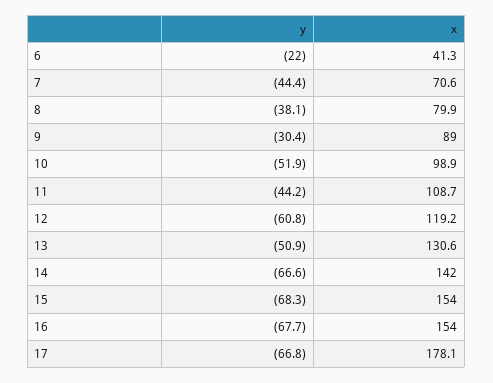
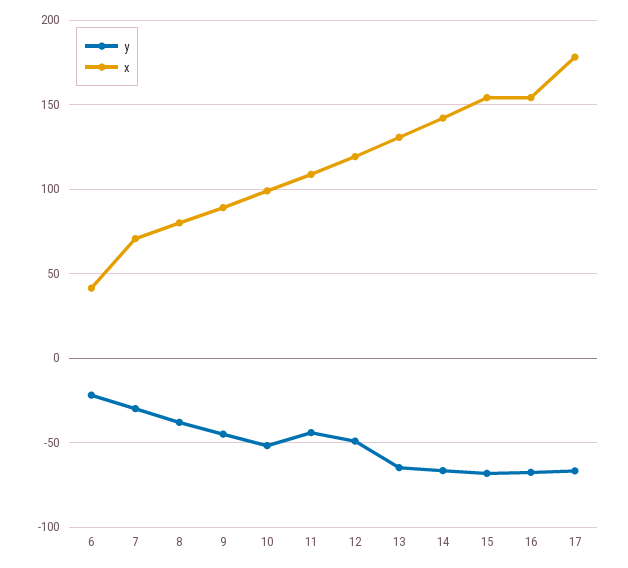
y, 7: -44.4 -> -30
y, 9: -30.4 -> -45
y, 12: -60.8 -> -50
y, 13: -50.9 -> -65

